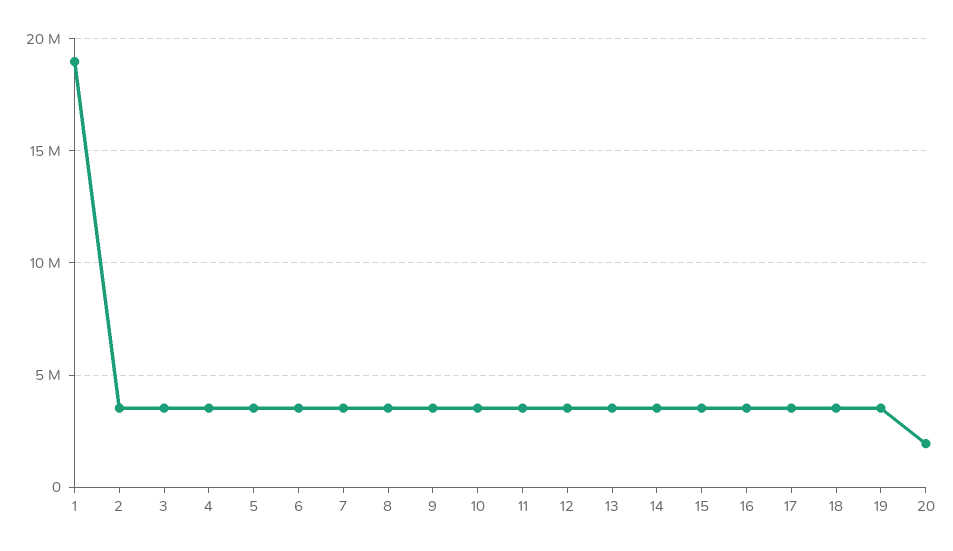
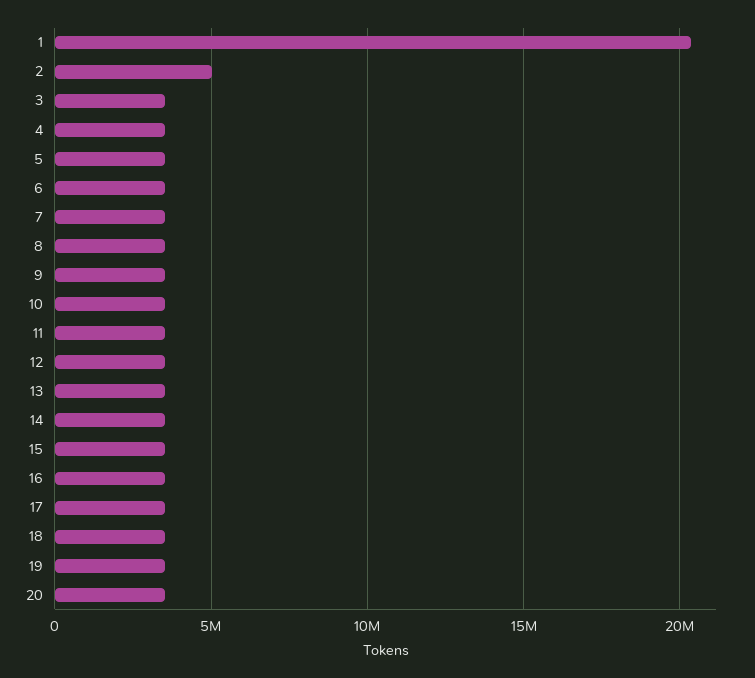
1: 19000000 -> 20500000
2: 3500000 -> 5000000
20: 2000000 -> 3500000

